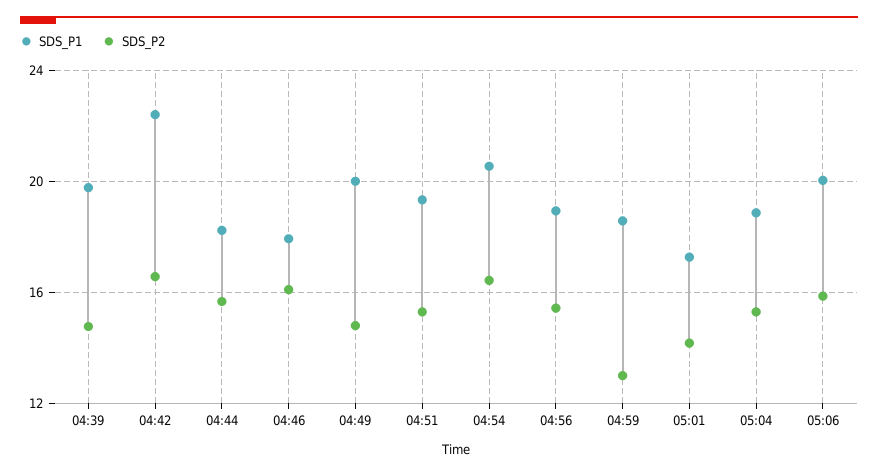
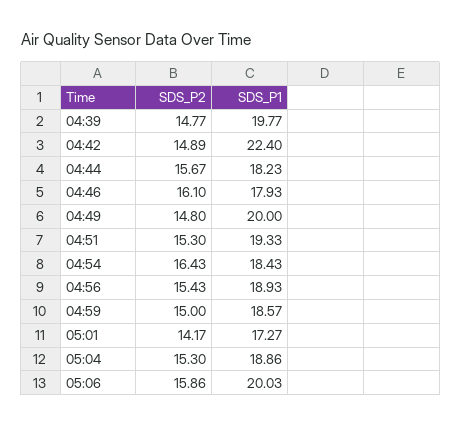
SDS_P2, 04:42: 16.5 -> 14.89
SDS_P1, 04:54: 20.5 -> 18.43
SDS_P2, 04:59: 13 -> 15

